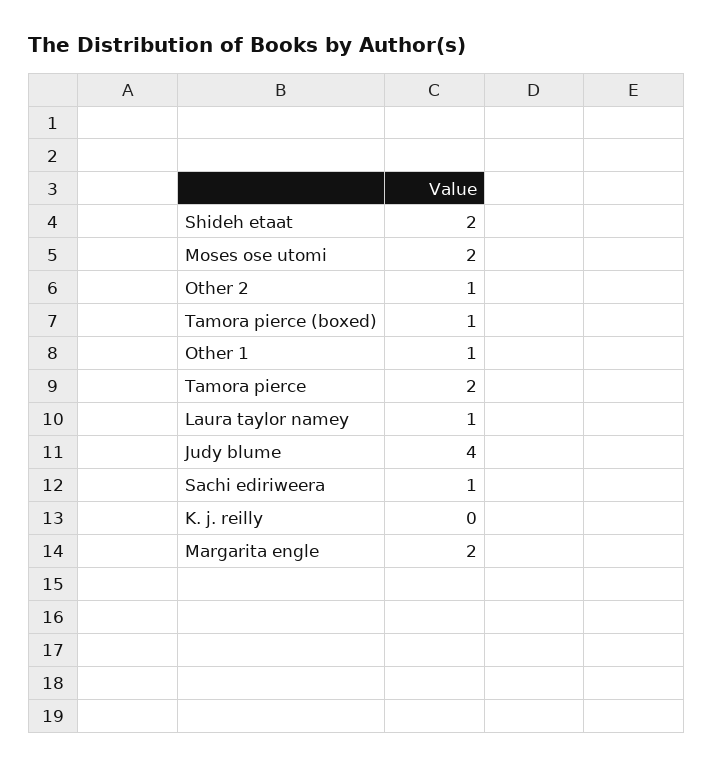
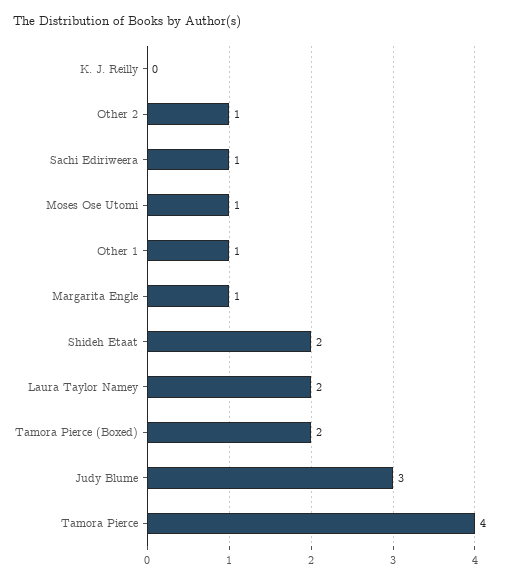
Moses ose utomi: 2 -> 1
Tamora pierce (boxed): 1 -> 2
Tamora pierce: 2 -> 4
Laura taylor namey: 1 -> 2
Judy blume: 4 -> 3
Margarita engle: 2 -> 1

